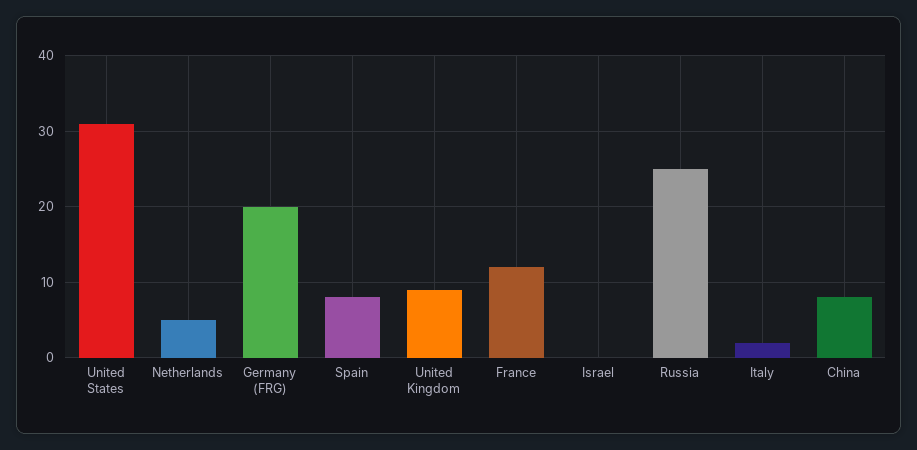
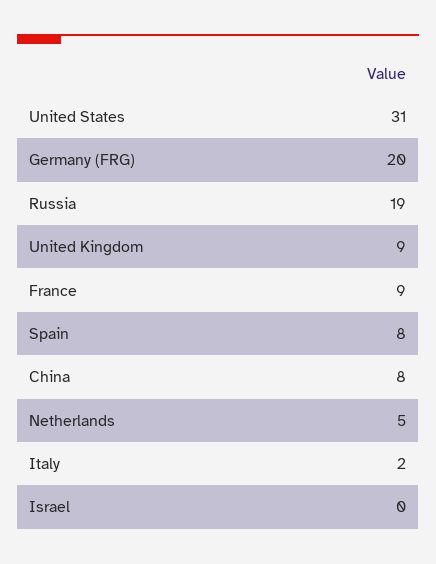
France: 12 -> 9
Russia: 25 -> 19

